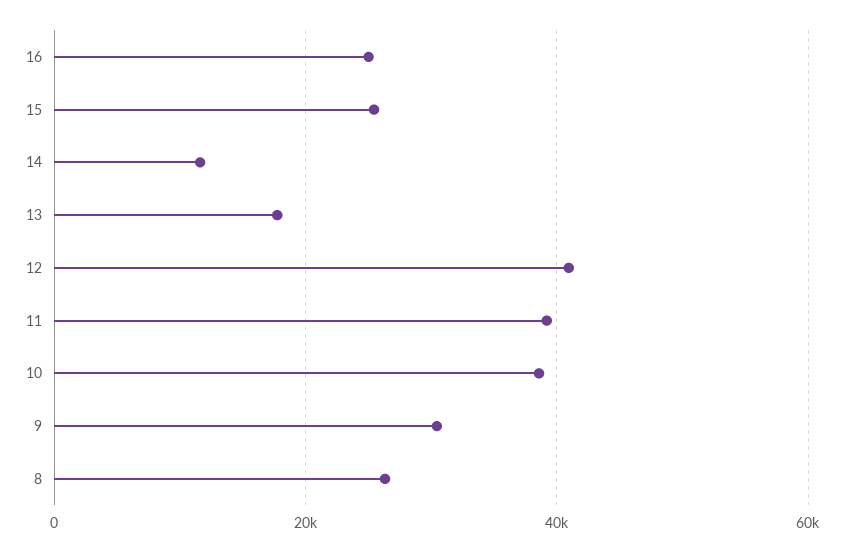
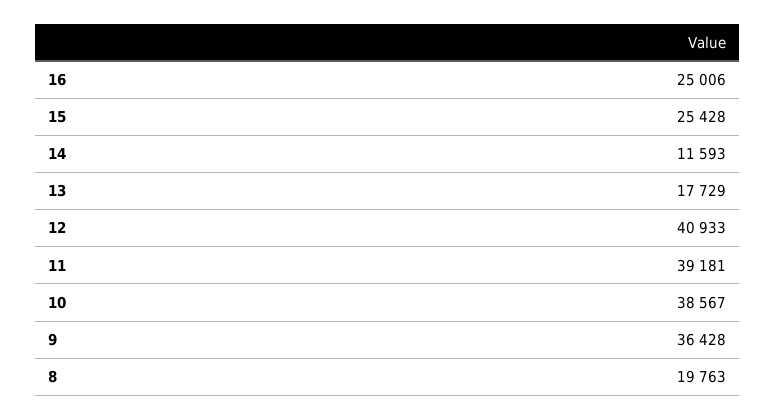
9: 30000 -> 36428
8: 26000 -> 19763

